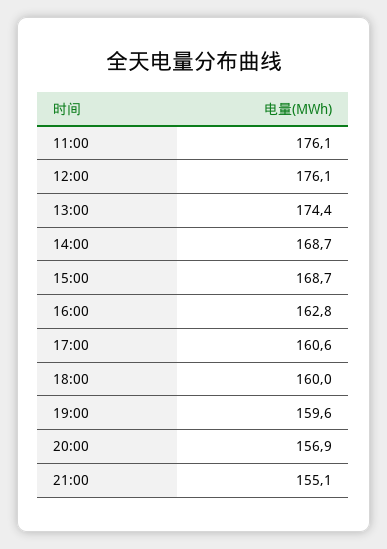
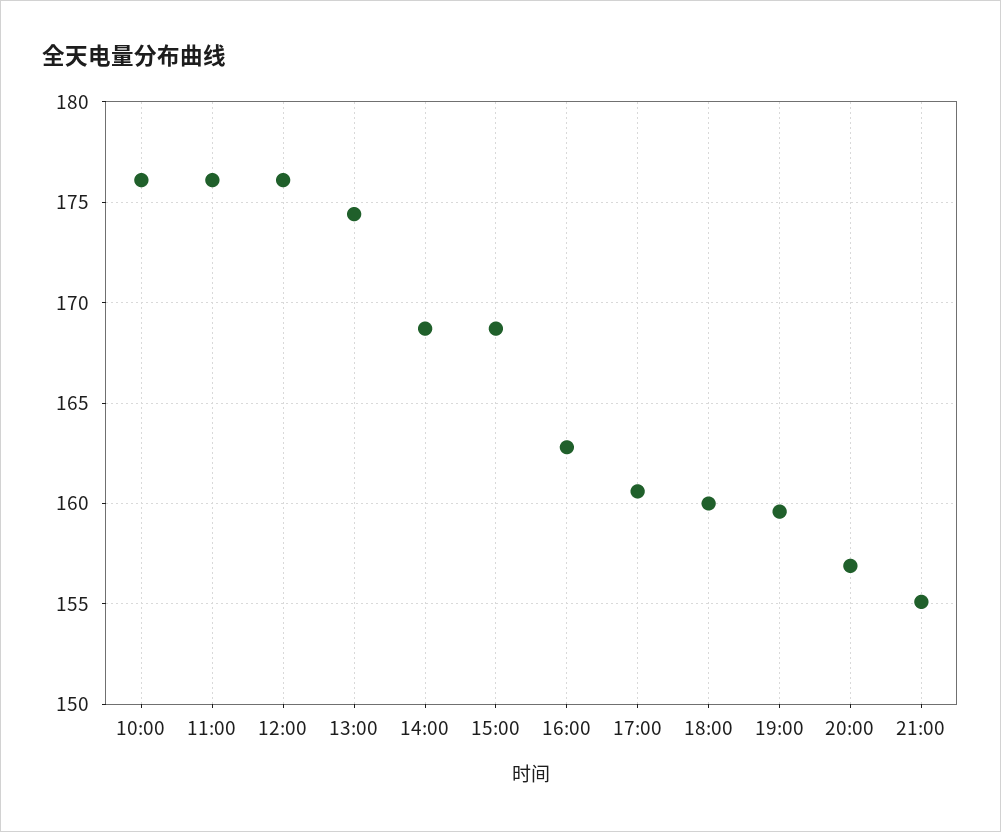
10:00: none -> 176

